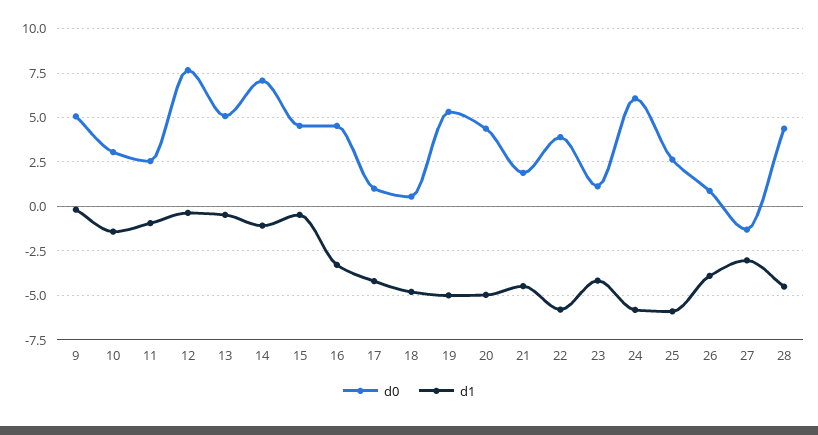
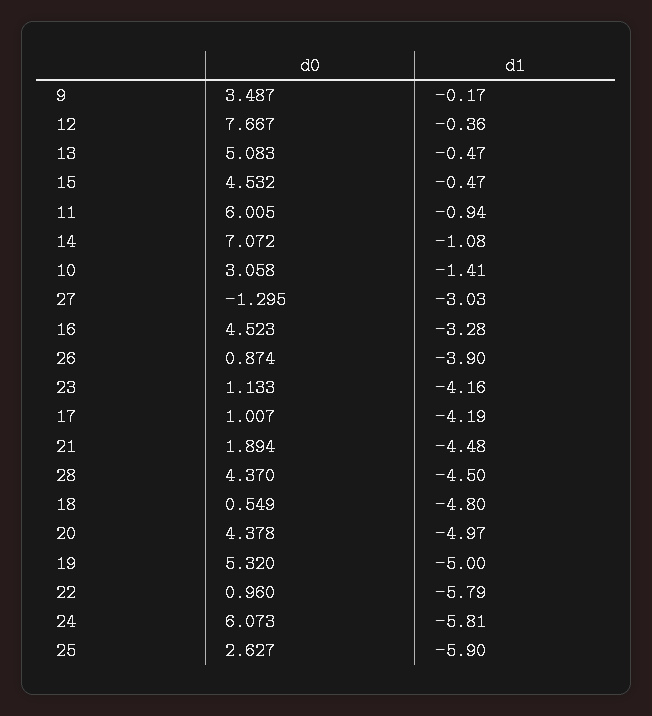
d0, 9: 5 -> 3.487
d0, 11: 2.5 -> 6.005
d0, 22: 4 -> 0.96

